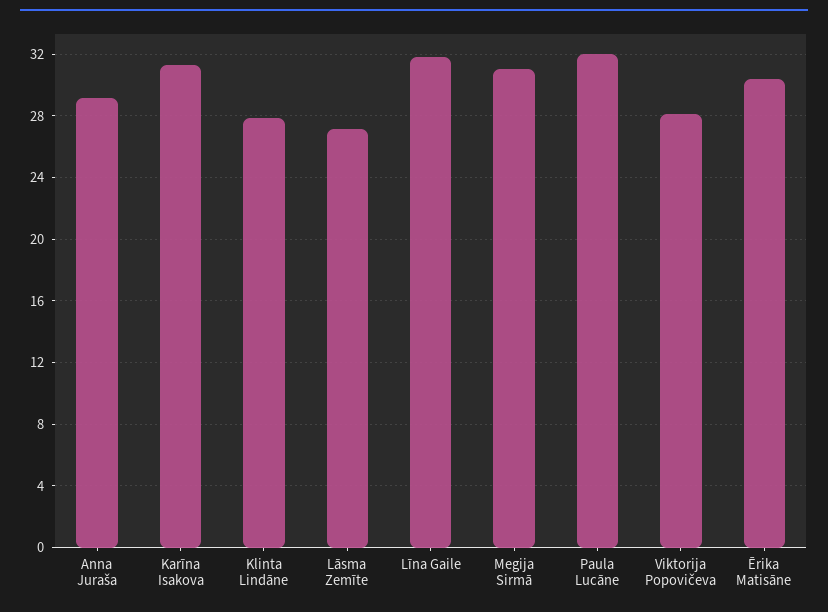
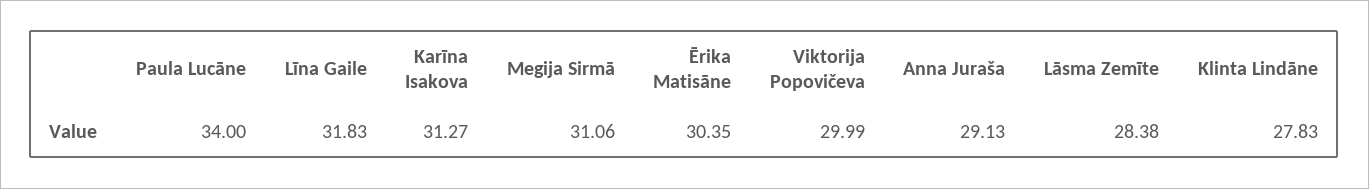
Lāsma Zemīte: 27 -> 28.38
Paula Lucāne: 32 -> 34
Viktorija Popovičeva: 28 -> 29.99

